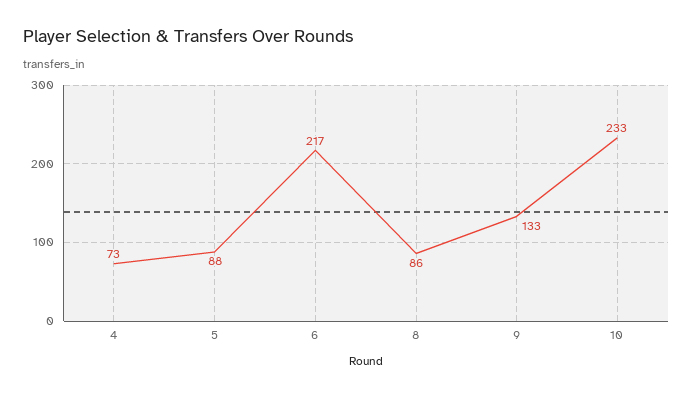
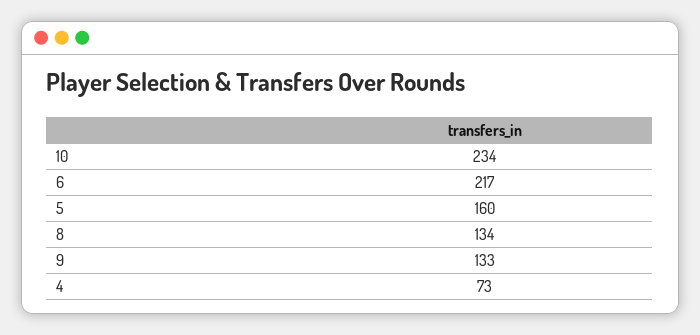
5: 88 -> 160
8: 86 -> 134
10: 233 -> 234

